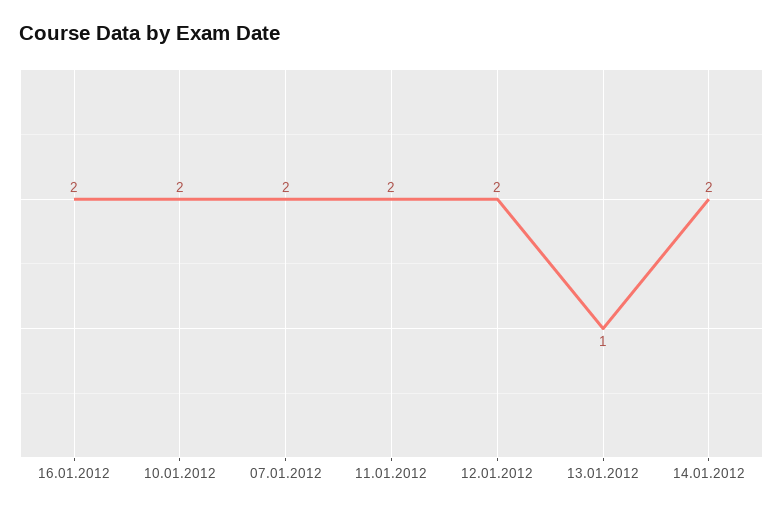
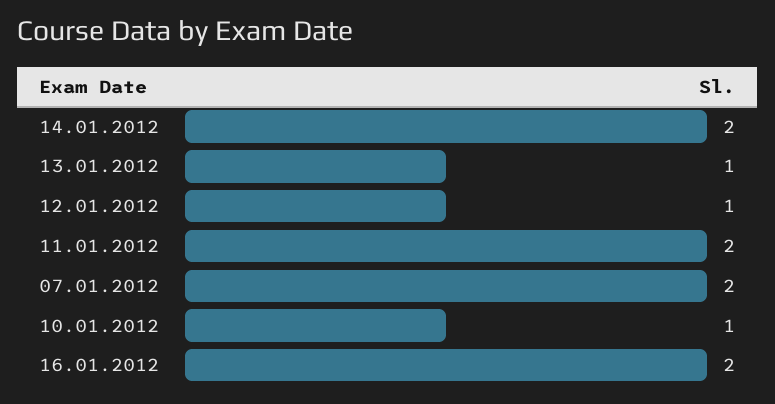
10.01.2012: 2 -> 1
12.01.2012: 2 -> 1

